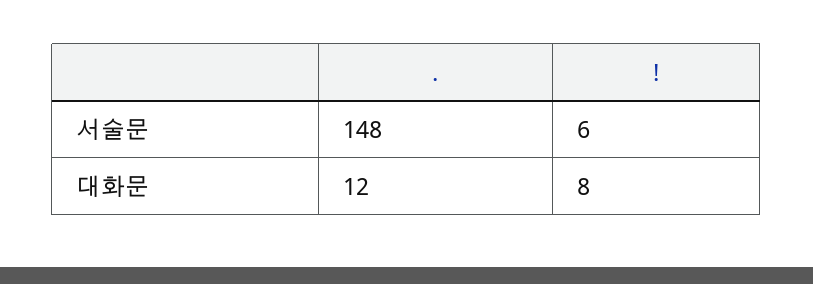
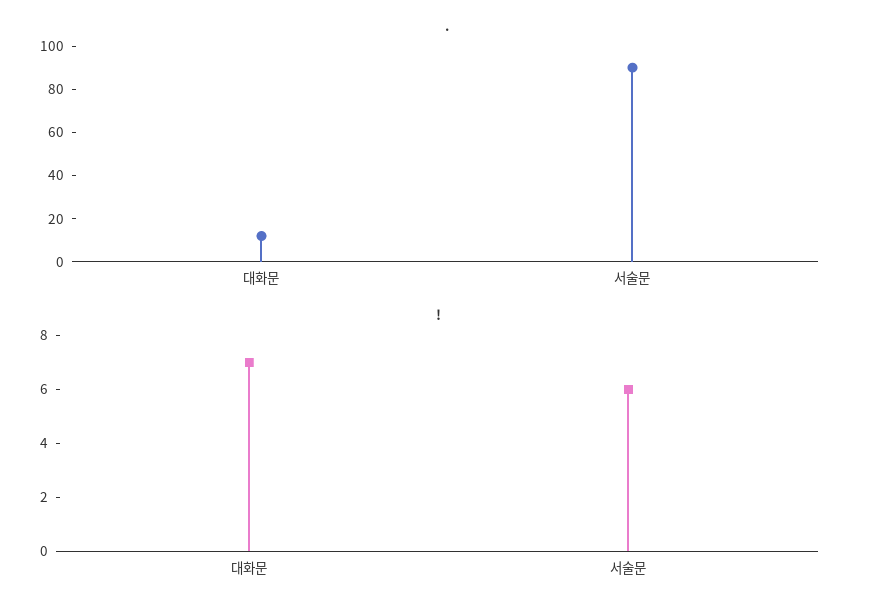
., 서술문: 148 -> 90
!, 대화문: 8 -> 7

